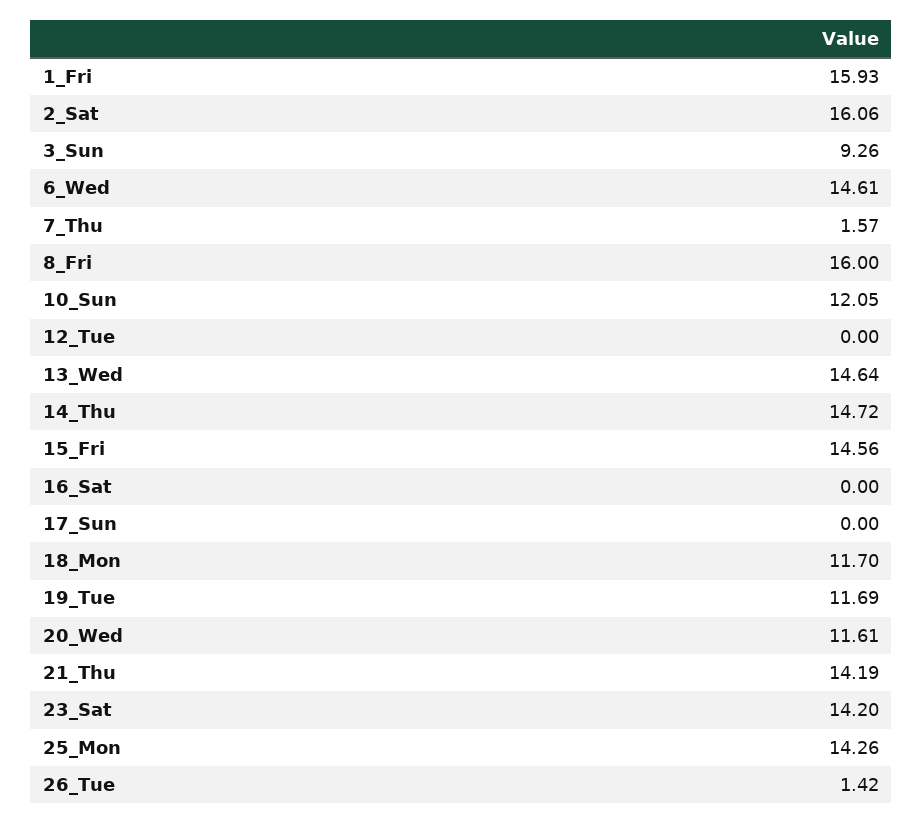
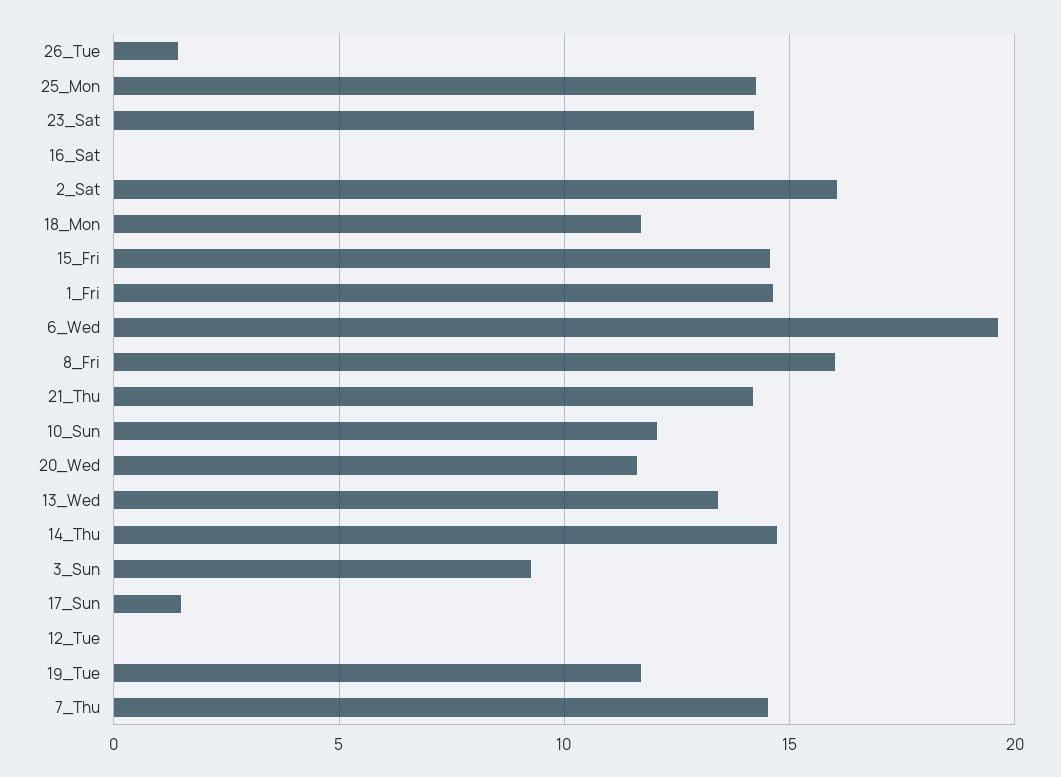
1_Fri: 15.93 -> 14.5
6_Wed: 14.61 -> 19.5
7_Thu: 1.57 -> 14.5
13_Wed: 14.64 -> 13.5
17_Sun: 0 -> 1.5

